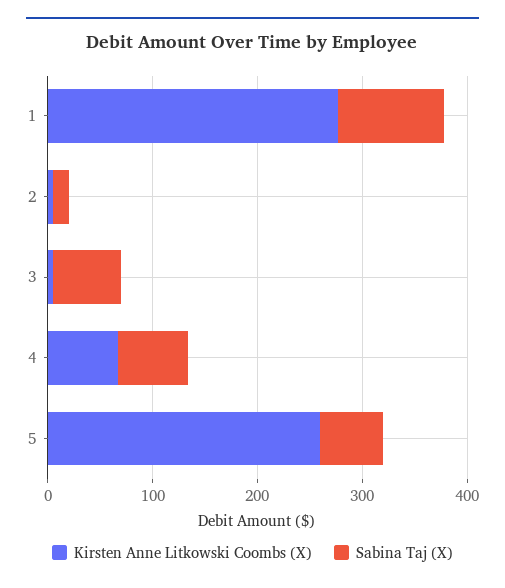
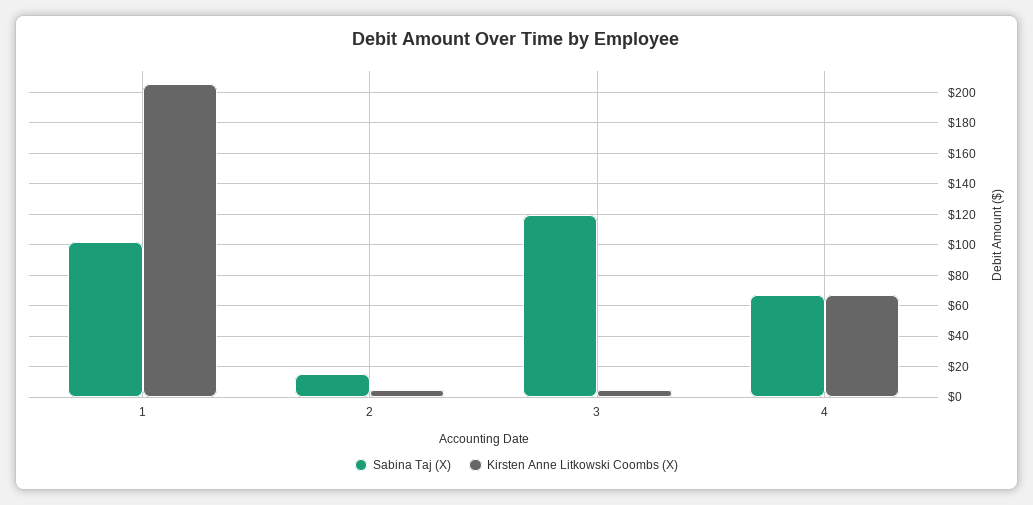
Kirsten Anne Litkowski Coombs (X), 1: 280 -> 205
Sabina Taj (X), 3: 60 -> 120
Kirsten Anne Litkowski Coombs (X), 5: 260 -> none
Sabina Taj (X), 5: 60 -> none

